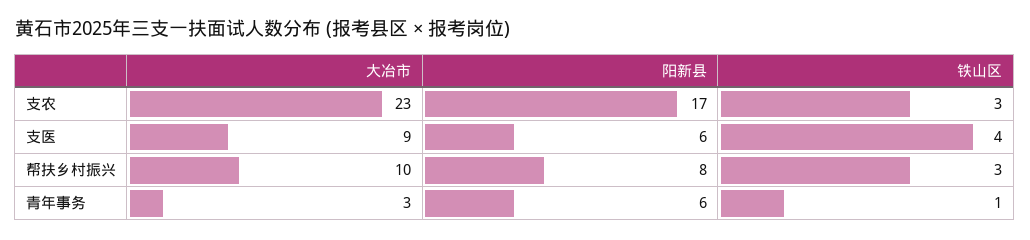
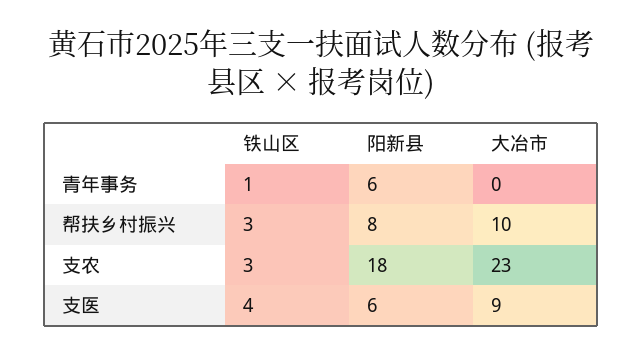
阳新县, 支农: 17 -> 18
大冶市, 青年事务: 3 -> 0

